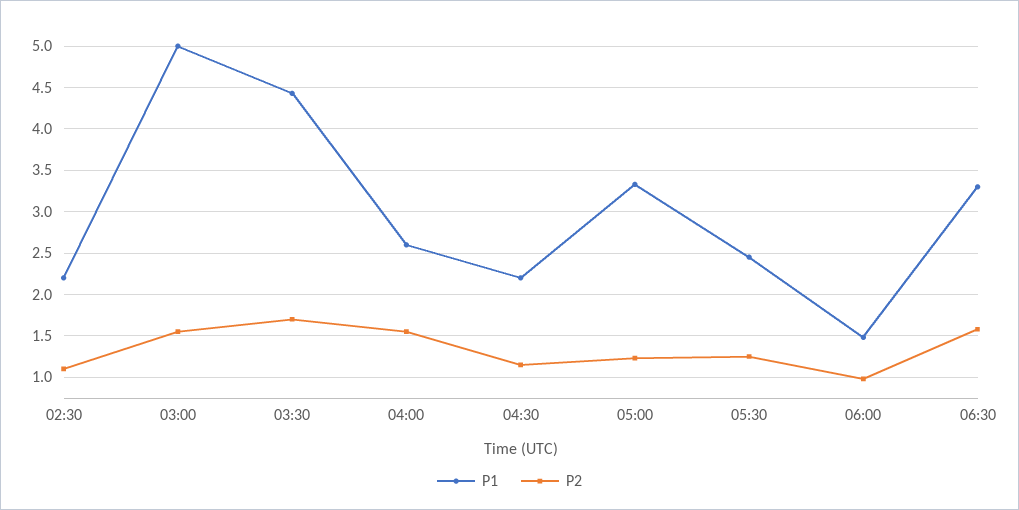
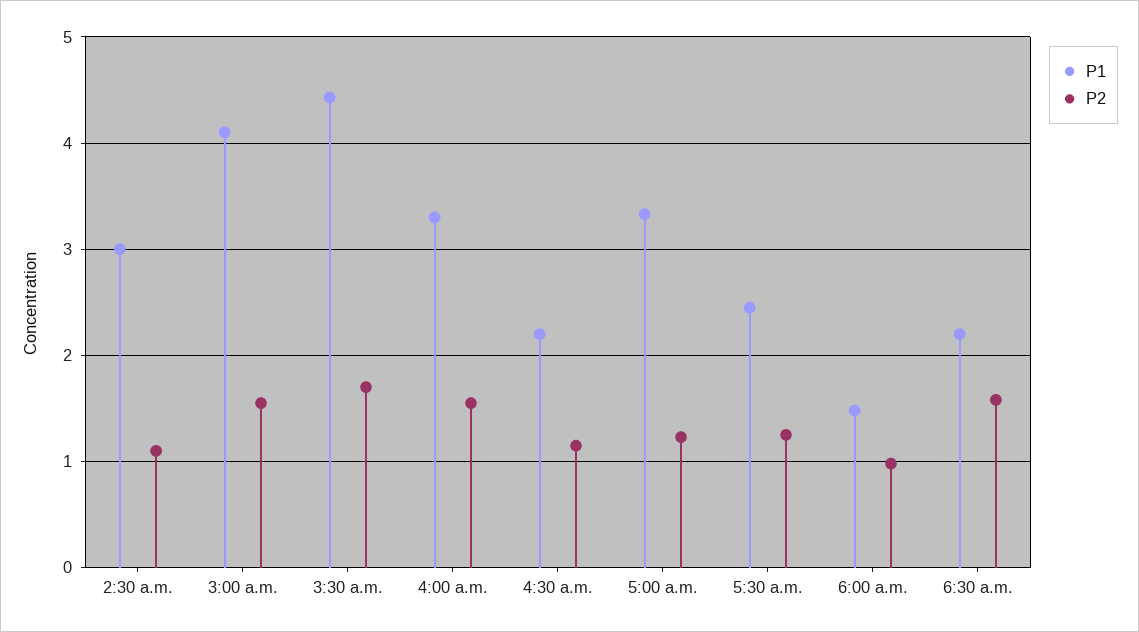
P1, 02:30: 2.2 -> 3
P1, 03:00: 5 -> 4.1
P1, 04:00: 2.6 -> 3.3
P1, 06:30: 3.3 -> 2.2

